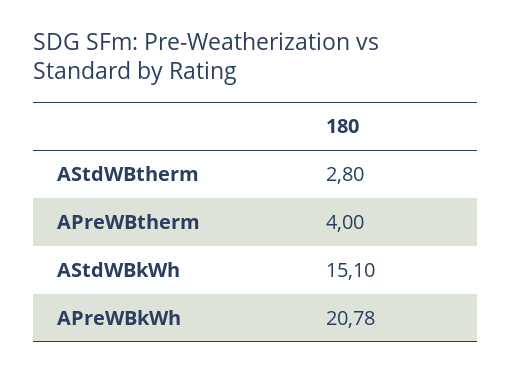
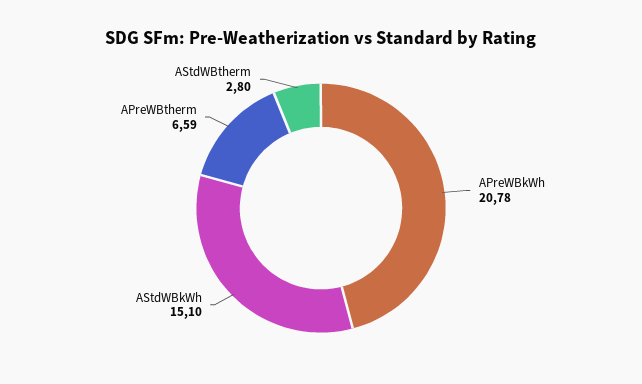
APreWBtherm: 4 -> 6.59

